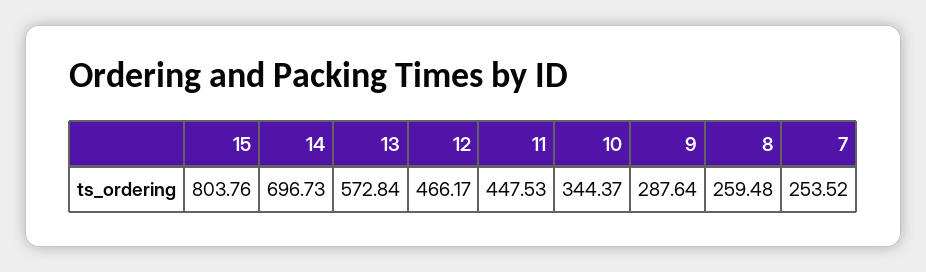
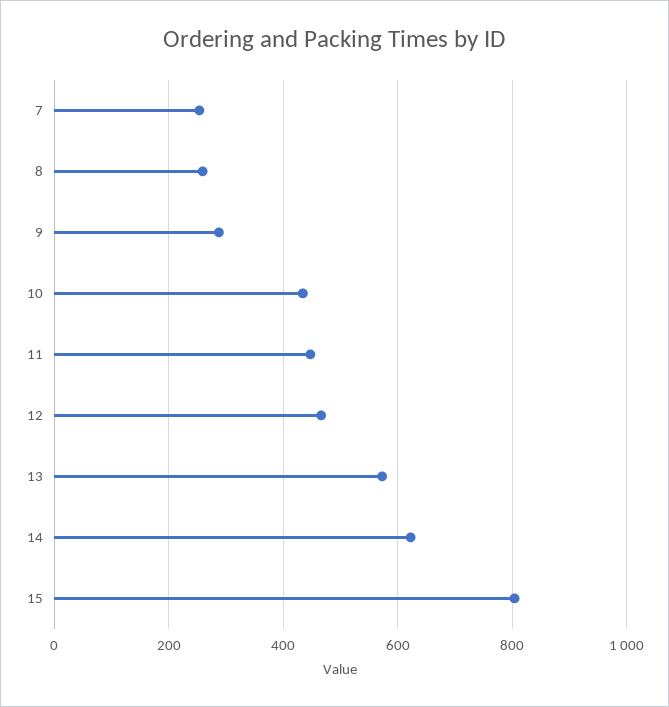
14: 696.73 -> 620
10: 344.37 -> 440

